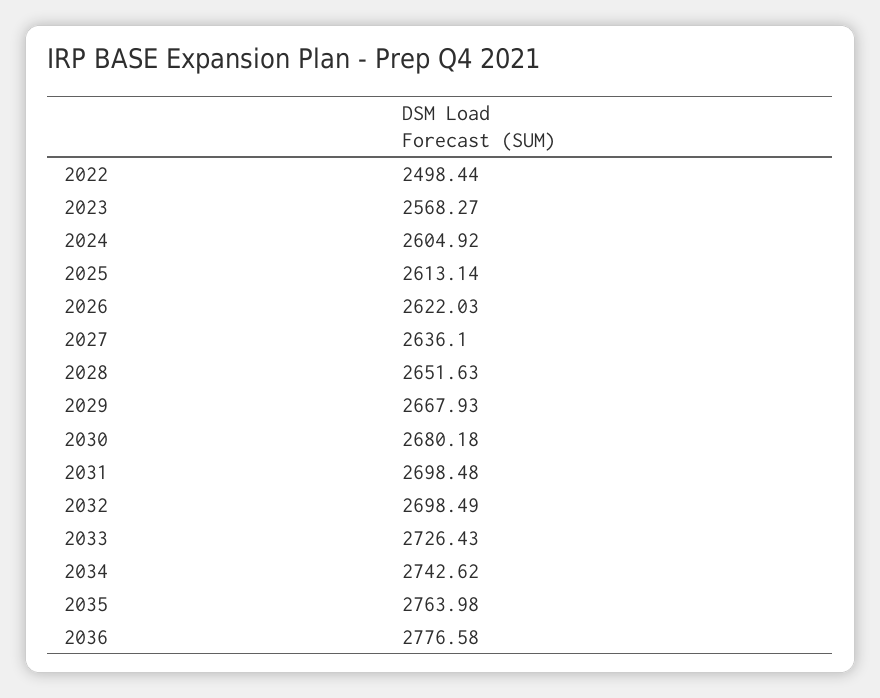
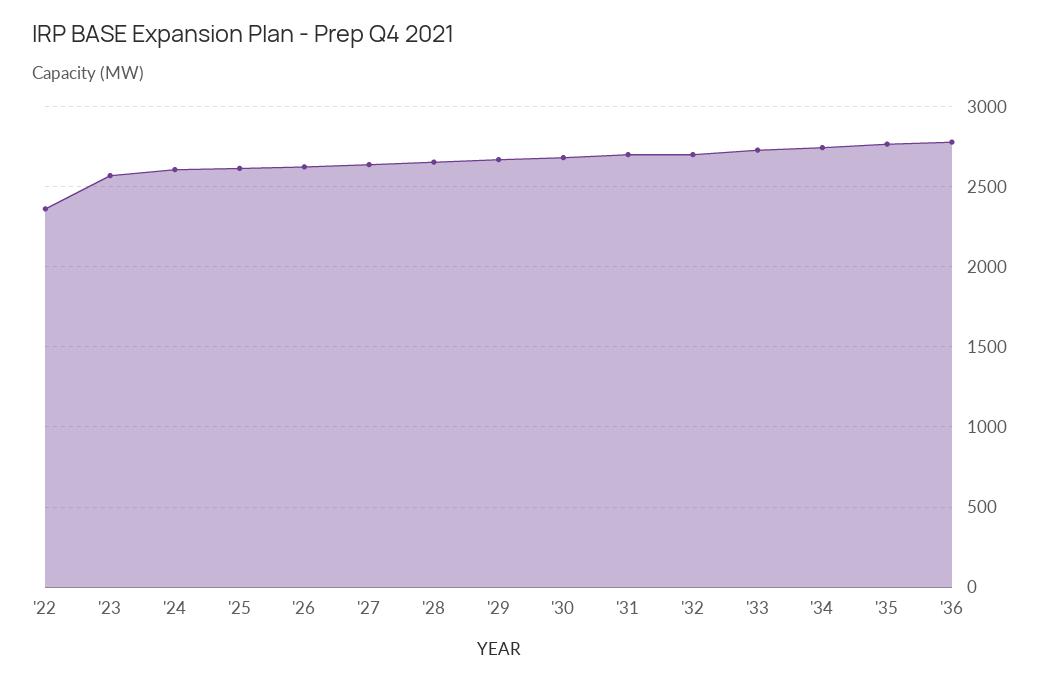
2022: 2498.44 -> 2350

